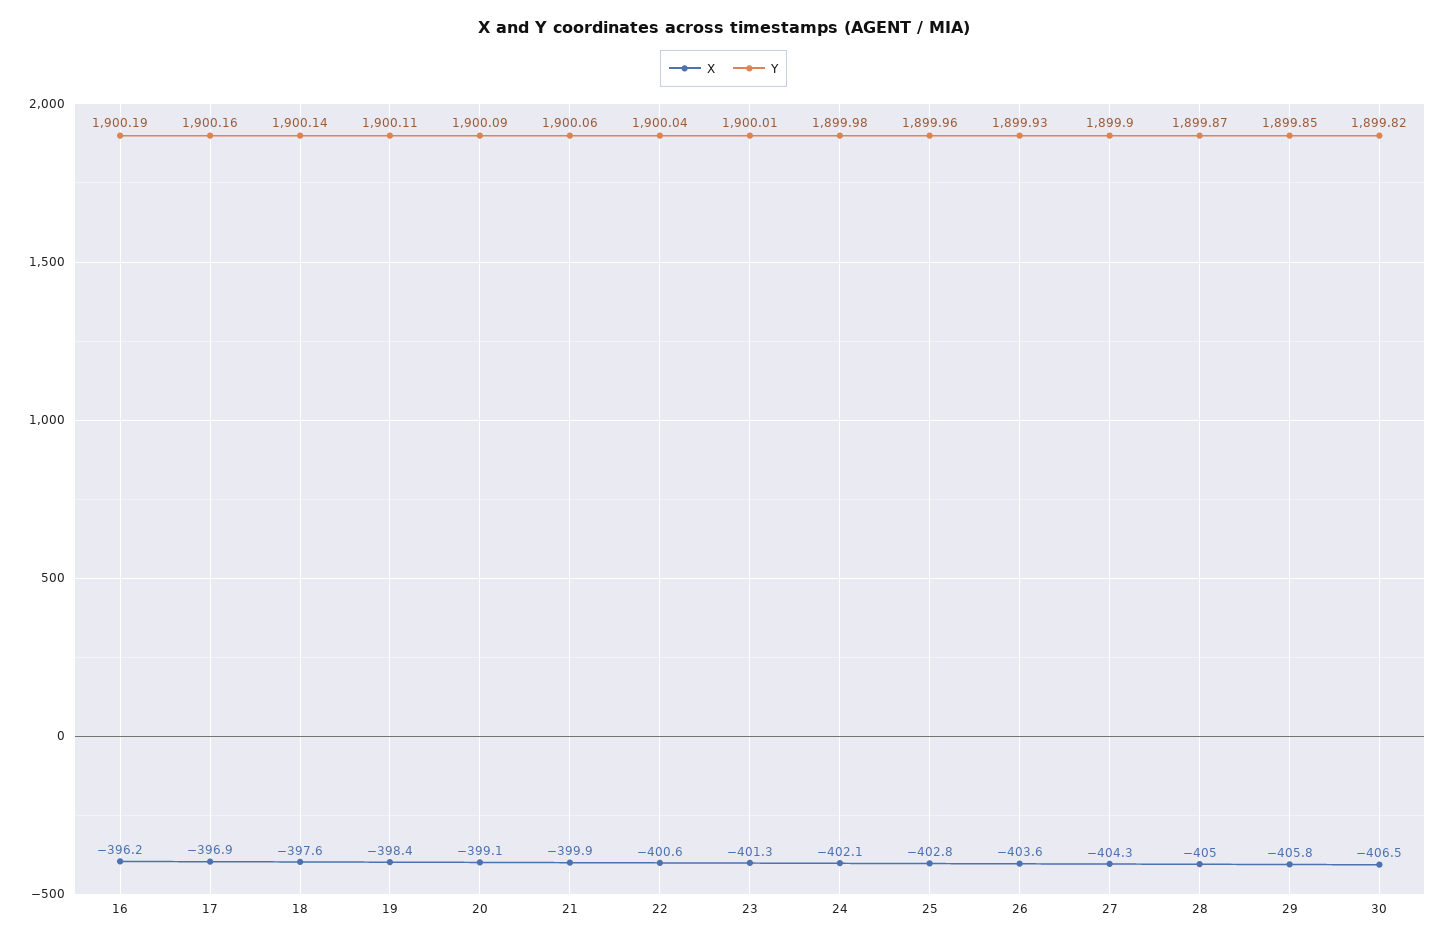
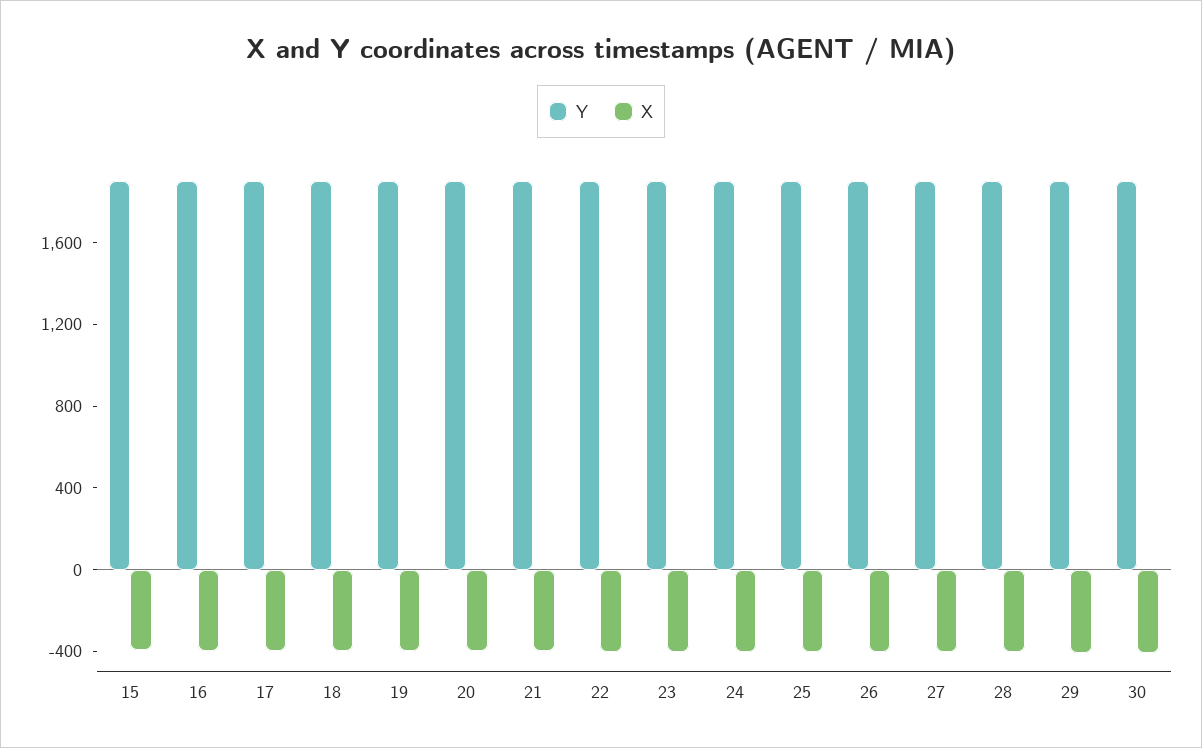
Y, 15: none -> 1900
X, 15: none -> -400

